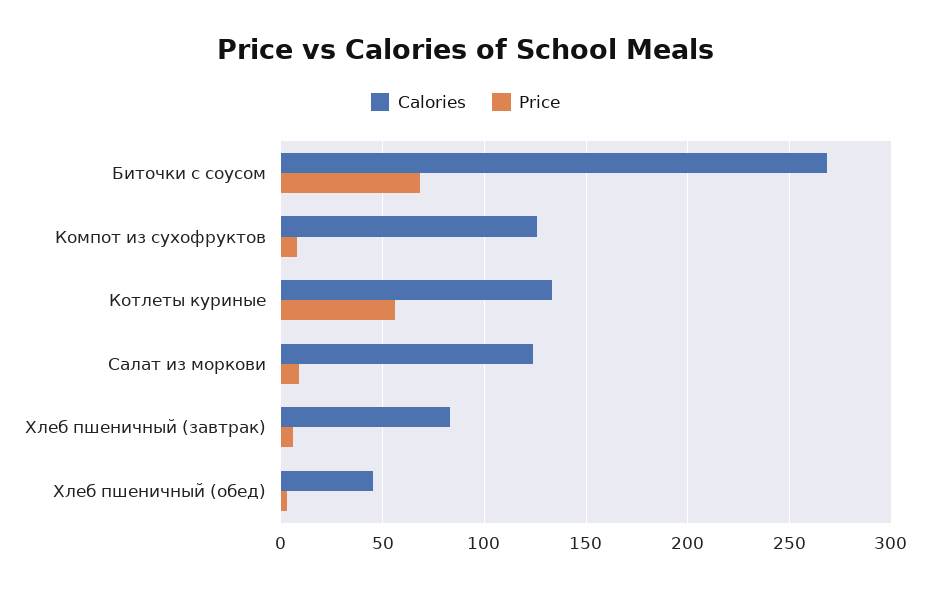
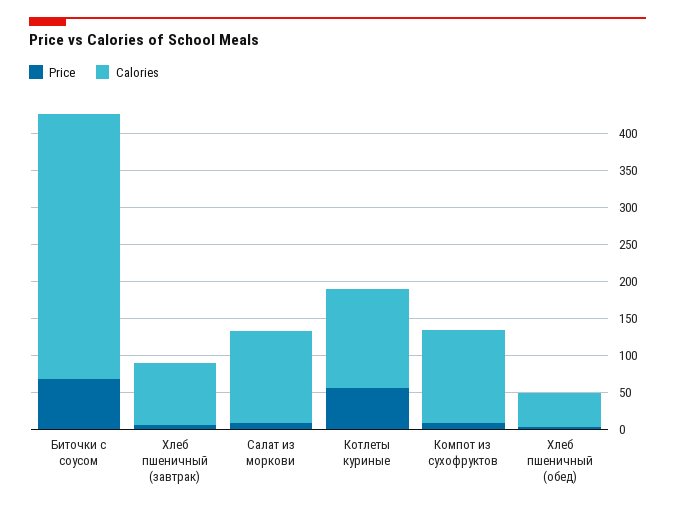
Calories, Биточки с соусом: 270 -> 350

